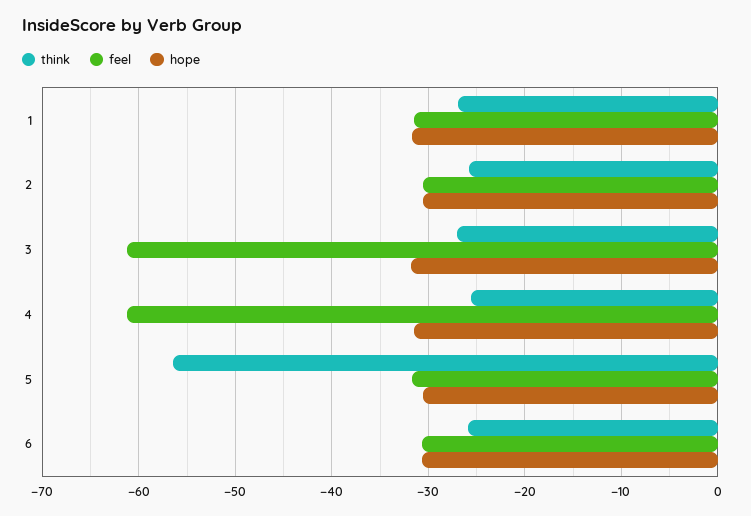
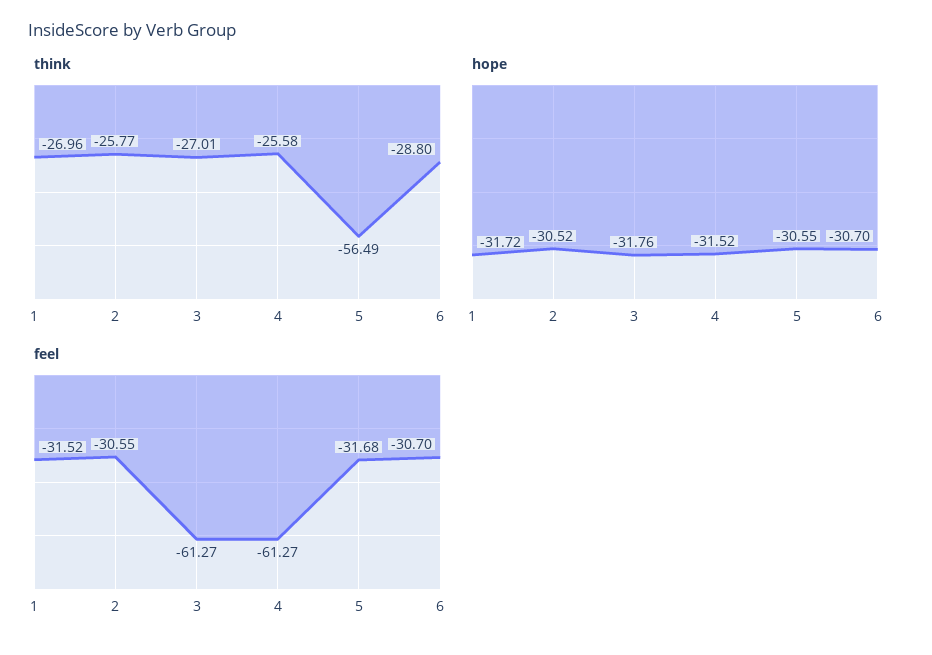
think, 6: -26 -> -28.8

